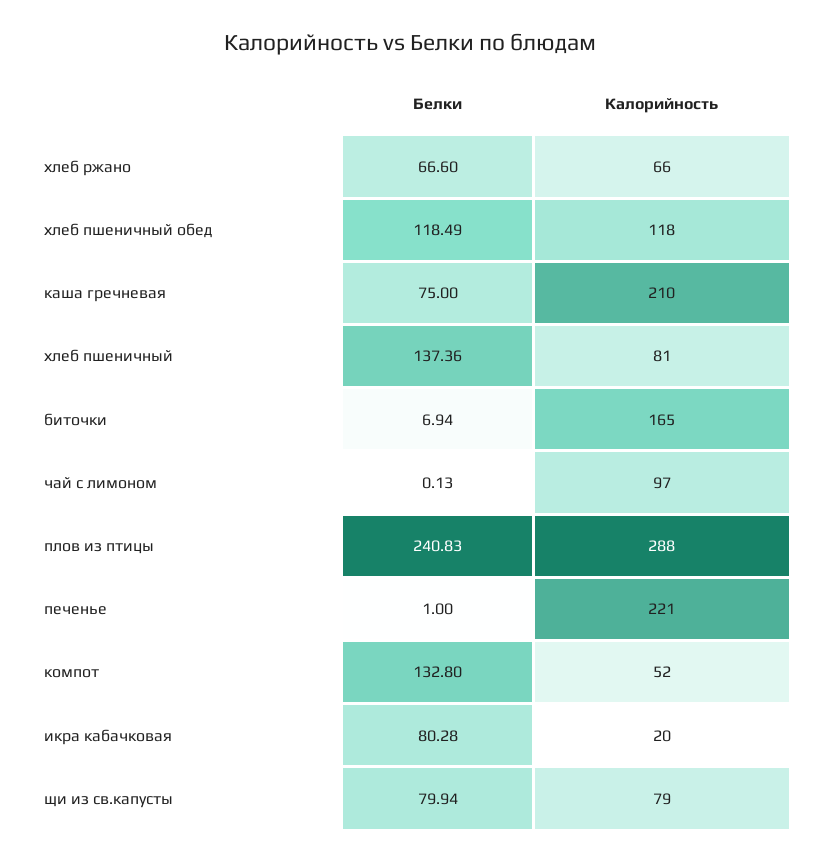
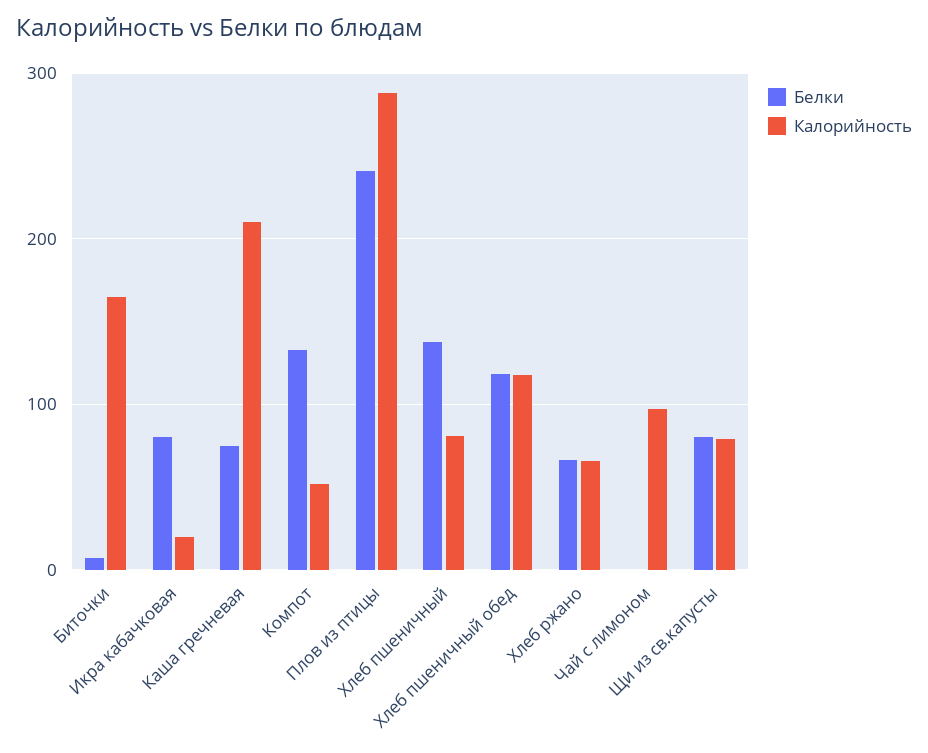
Белки, печенье: 1 -> none
Калорийность, печенье: 221 -> none

